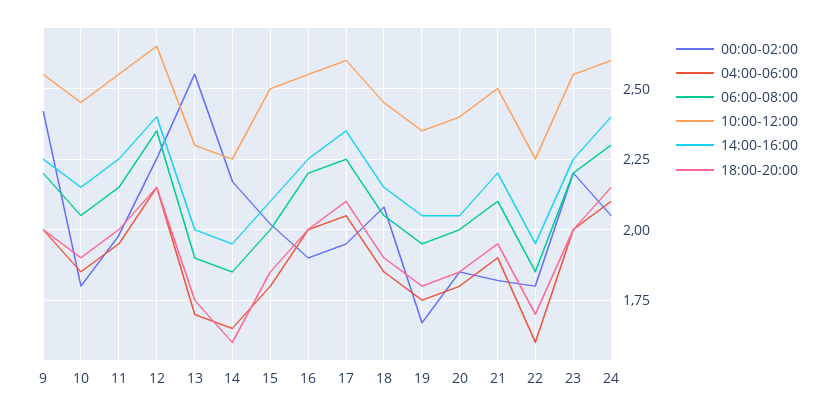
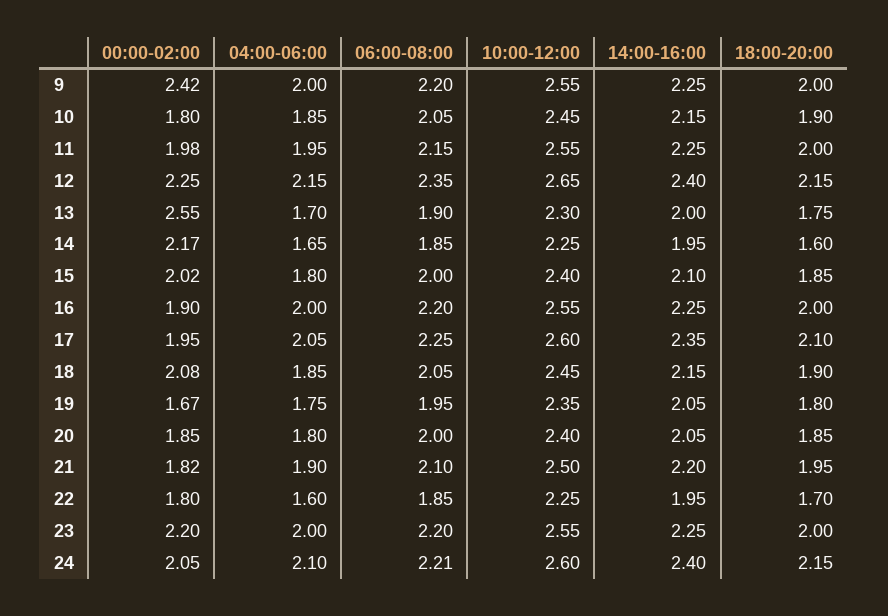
10:00-12:00, 15: 2.5 -> 2.4
06:00-08:00, 24: 2.3 -> 2.21

